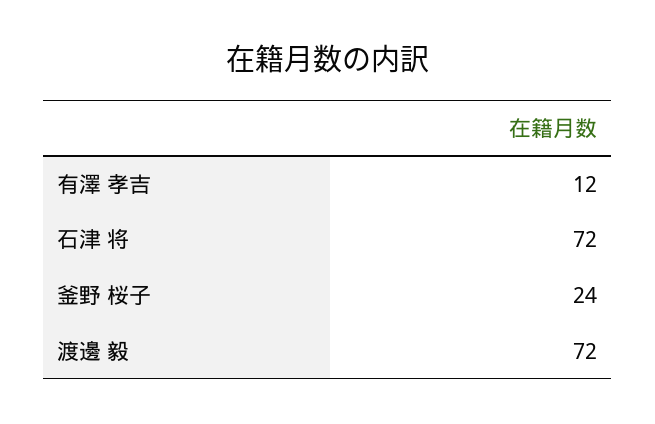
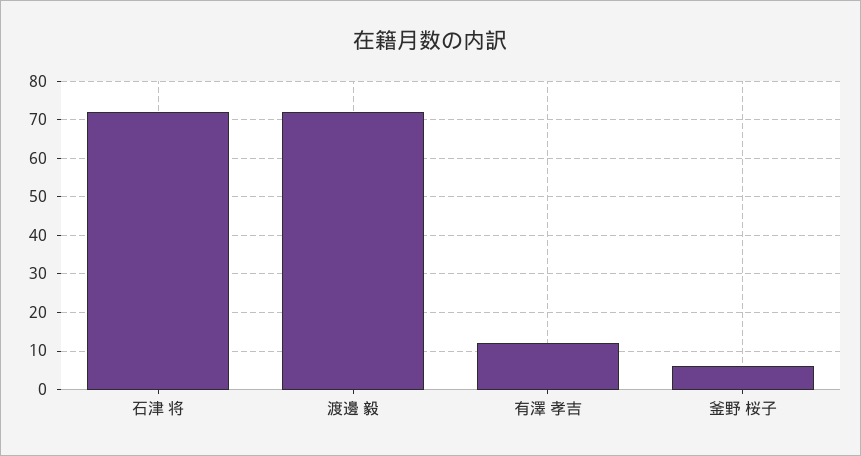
釜野 桜子: 24 -> 5

